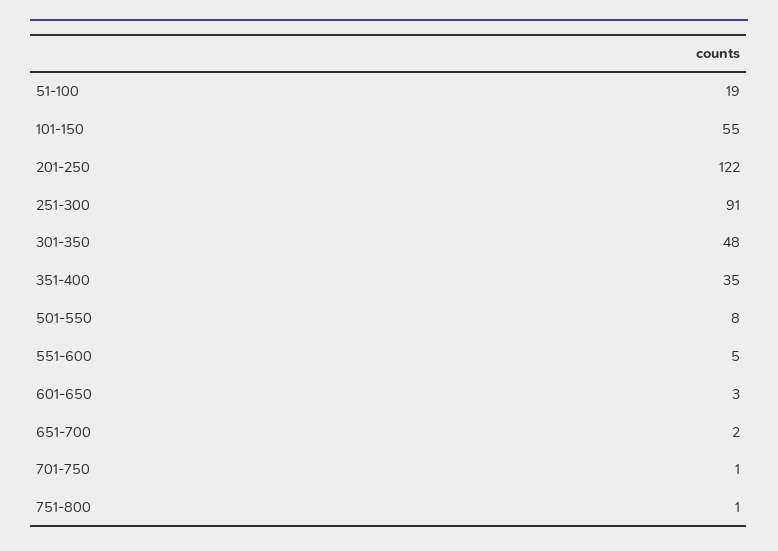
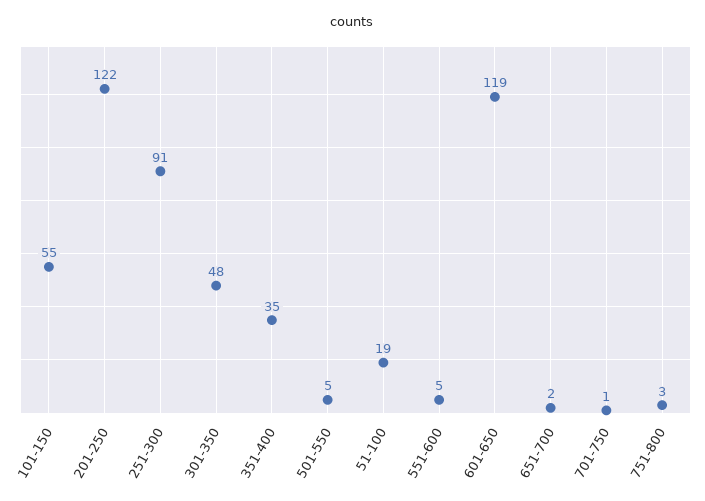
501-550: 8 -> 5
601-650: 3 -> 119
751-800: 1 -> 3

